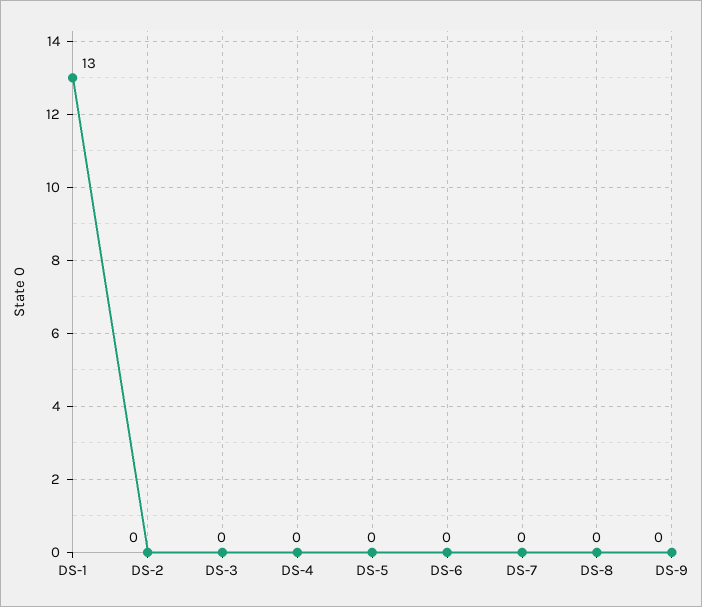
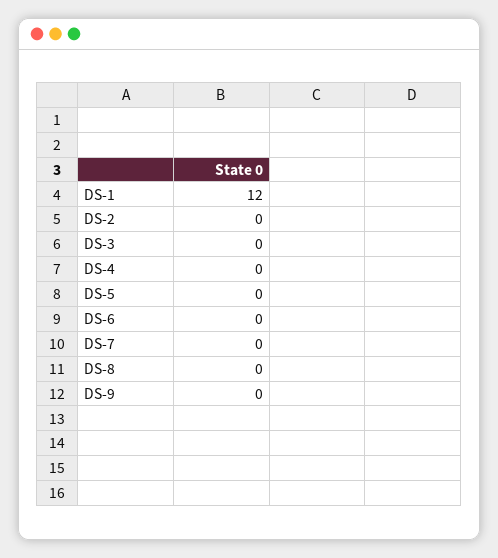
DS-1: 13 -> 12

